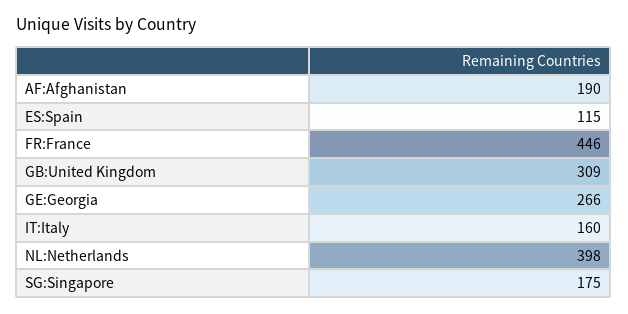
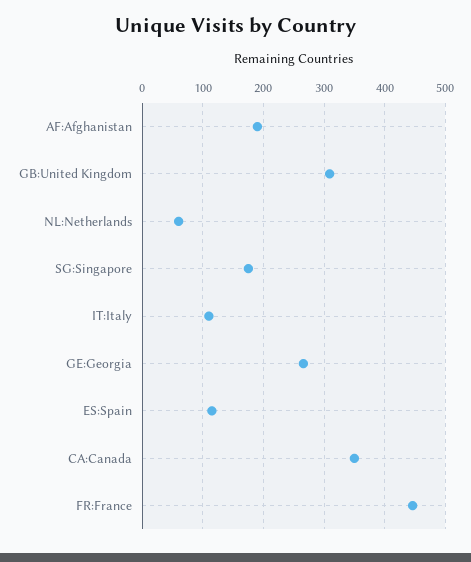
IT:Italy: 160 -> 110
NL:Netherlands: 398 -> 60
CA:Canada: none -> 350

